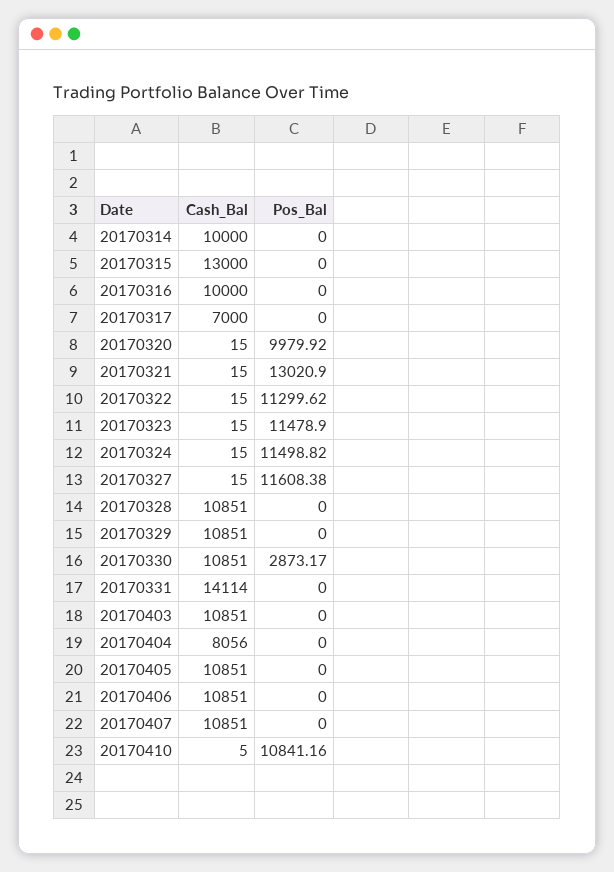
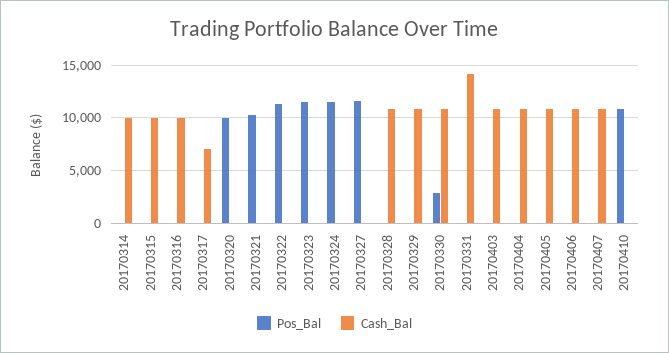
Cash_Bal, 20170315: 13000 -> 10000
Pos_Bal, 20170321: 13020.9 -> 10000
Cash_Bal, 20170404: 8056 -> 11000

